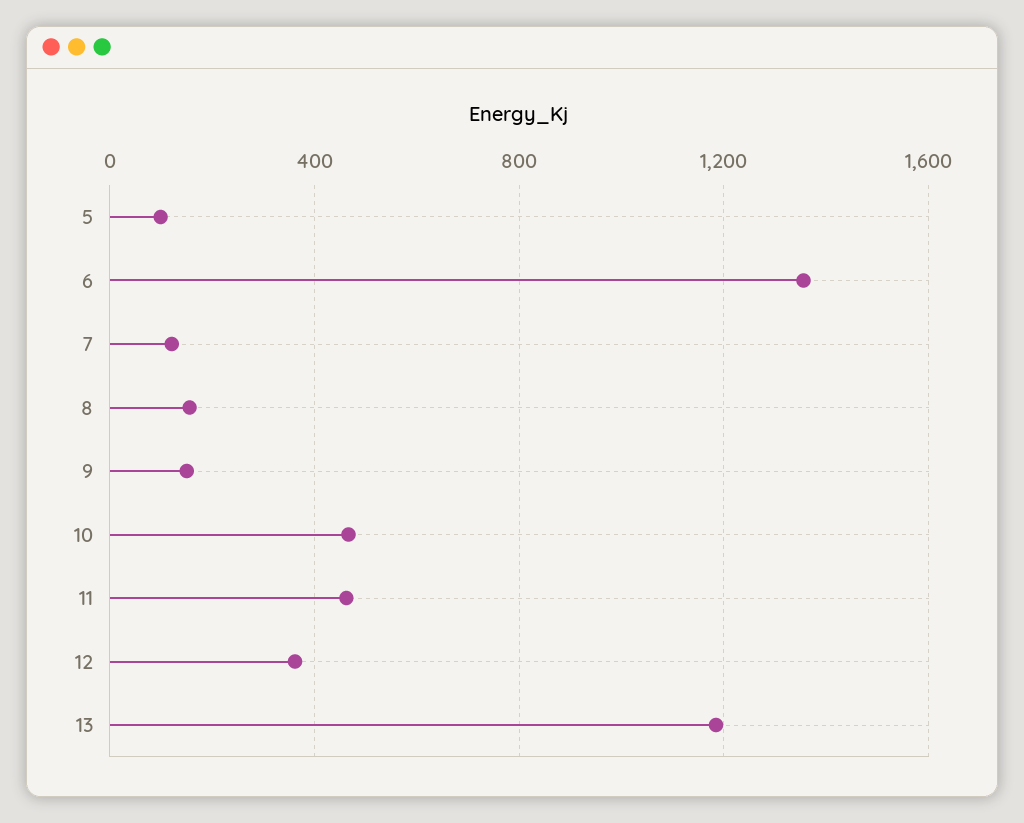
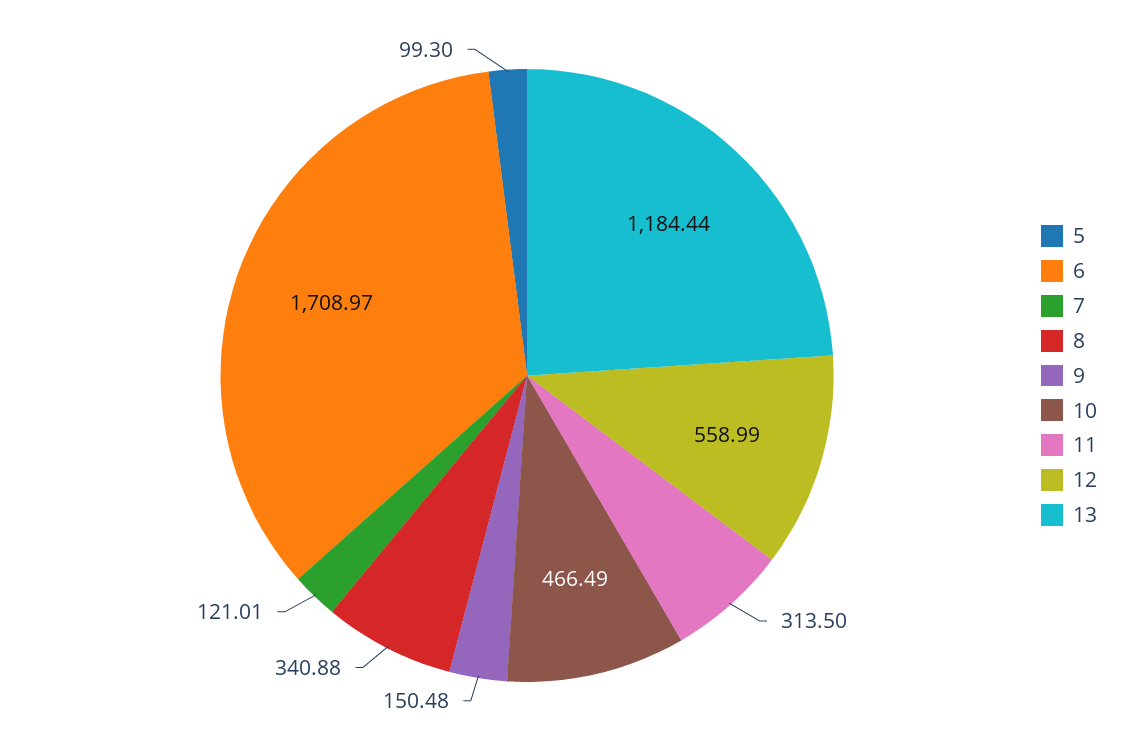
6: 1350 -> 1708.97
8: 150 -> 340.88
11: 450 -> 313.5
12: 350 -> 558.99

